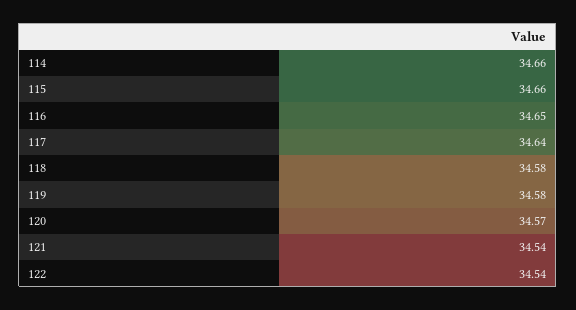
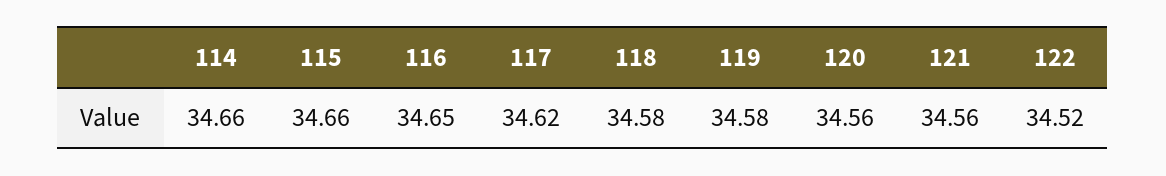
117: 34.64 -> 34.62
120: 34.57 -> 34.56
121: 34.54 -> 34.56
122: 34.54 -> 34.52

